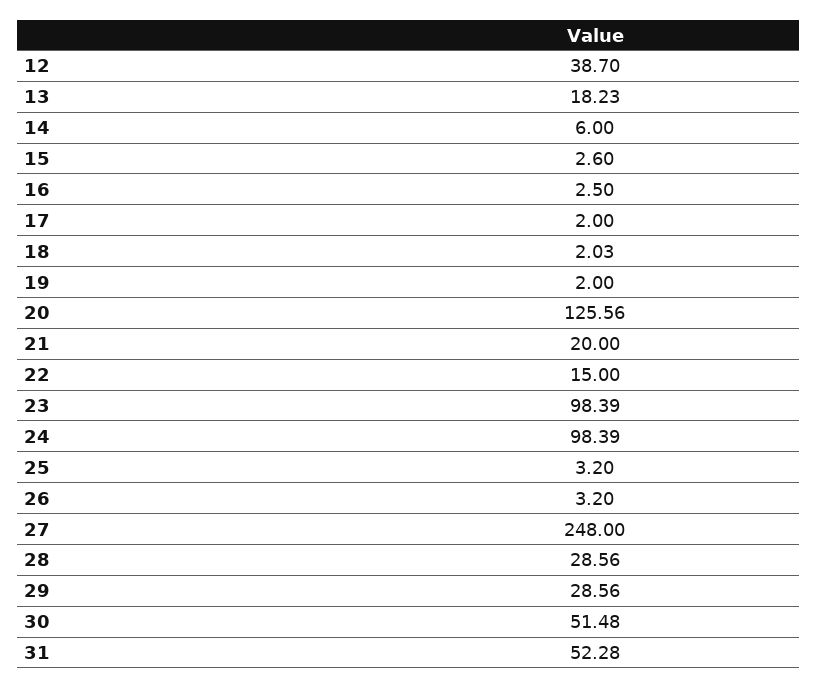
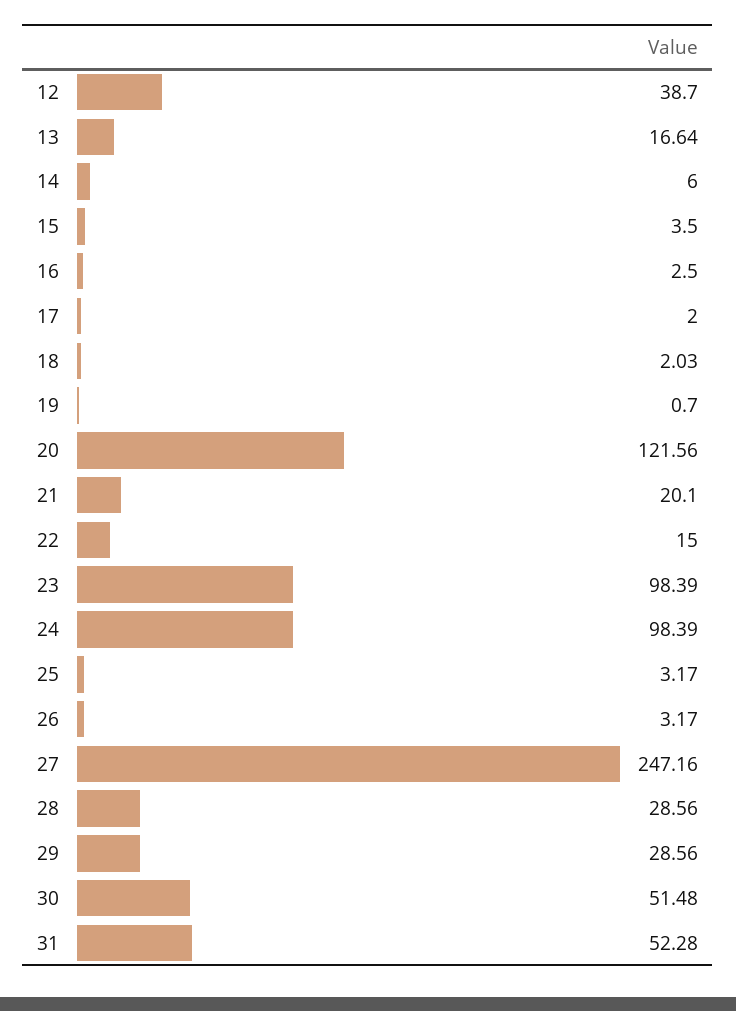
13: 18.23 -> 16.64
15: 2.6 -> 3.5
19: 2 -> 0.7
20: 125.56 -> 121.56
21: 20 -> 20.1
25: 3.2 -> 3.17
26: 3.2 -> 3.17
27: 248 -> 247.16

